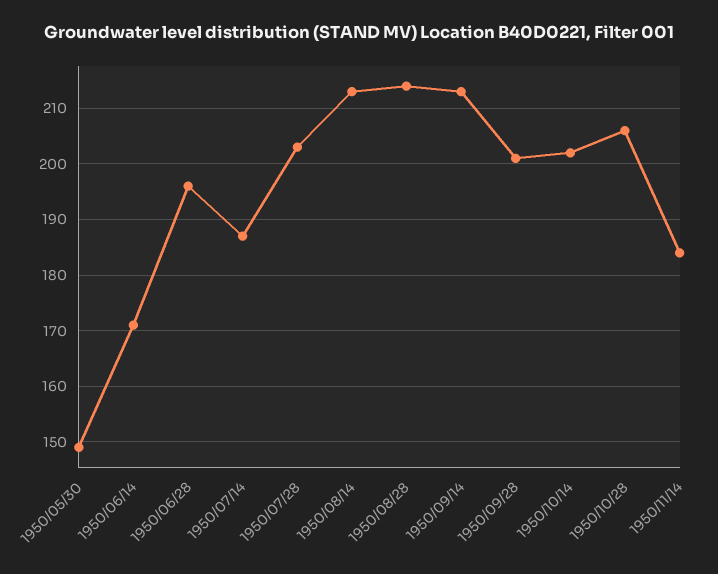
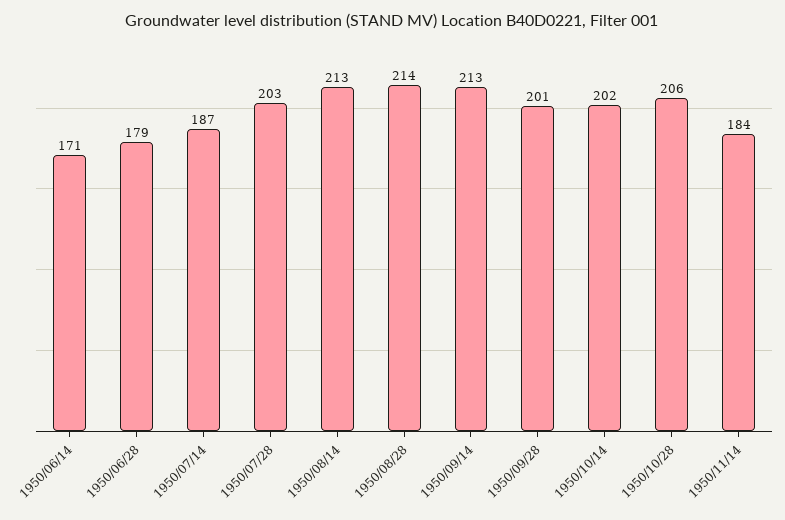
1950/05/30: 150 -> none
1950/06/28: 195 -> 179

